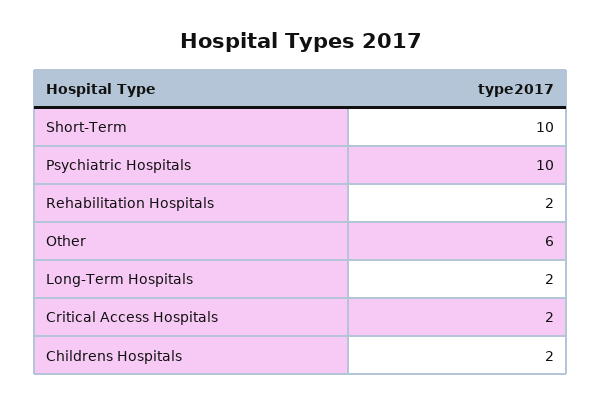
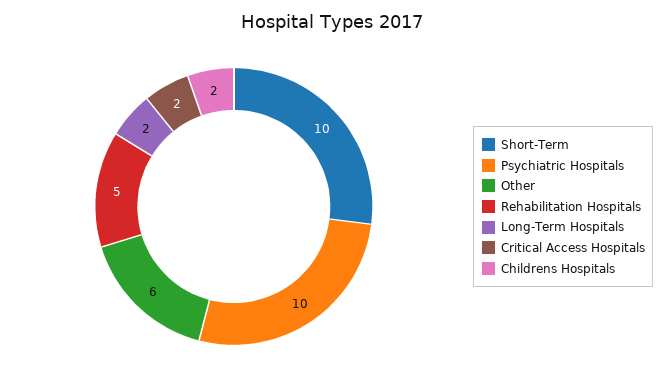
Rehabilitation Hospitals: 2 -> 5

